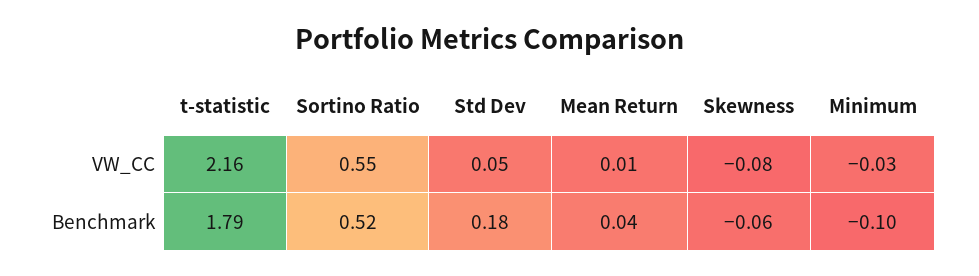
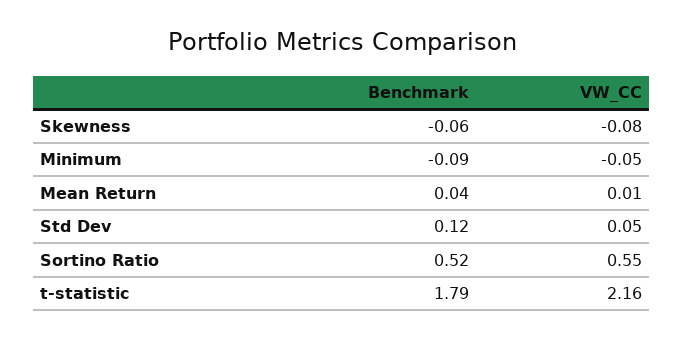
Minimum, VW_CC: -0.03 -> -0.05
Std Dev, Benchmark: 0.18 -> 0.12
Minimum, Benchmark: -0.1 -> -0.09

